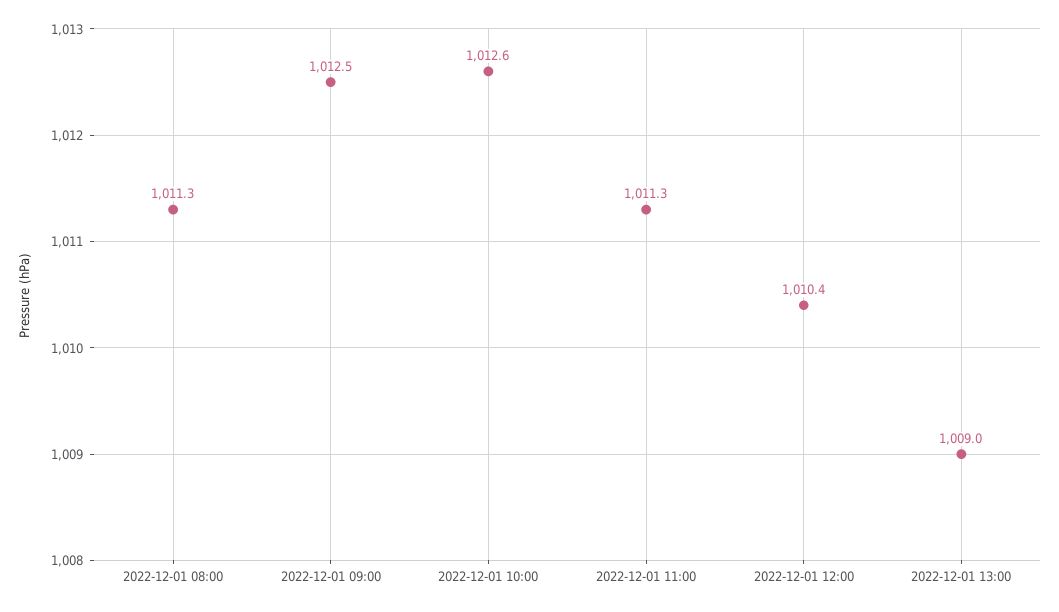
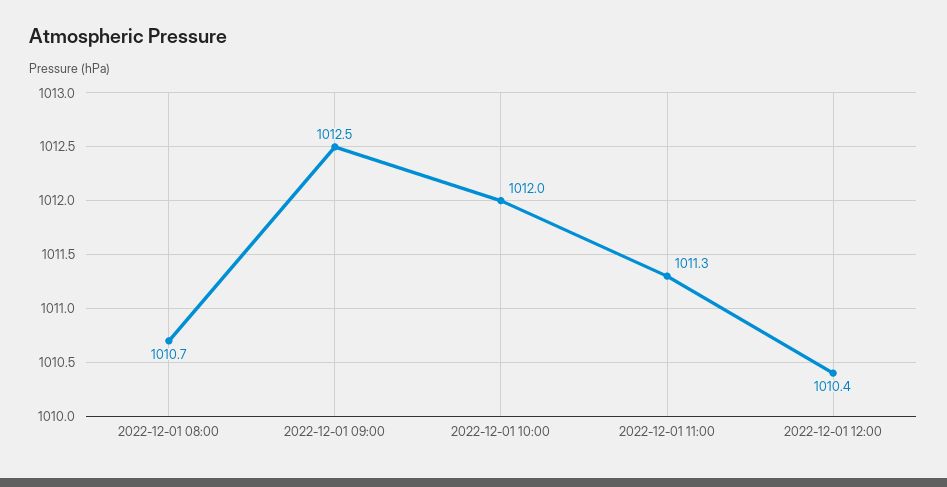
2022-12-01 08:00: 1011.3 -> 1010.7
2022-12-01 10:00: 1012.6 -> 1012
2022-12-01 13:00: 1009 -> none

